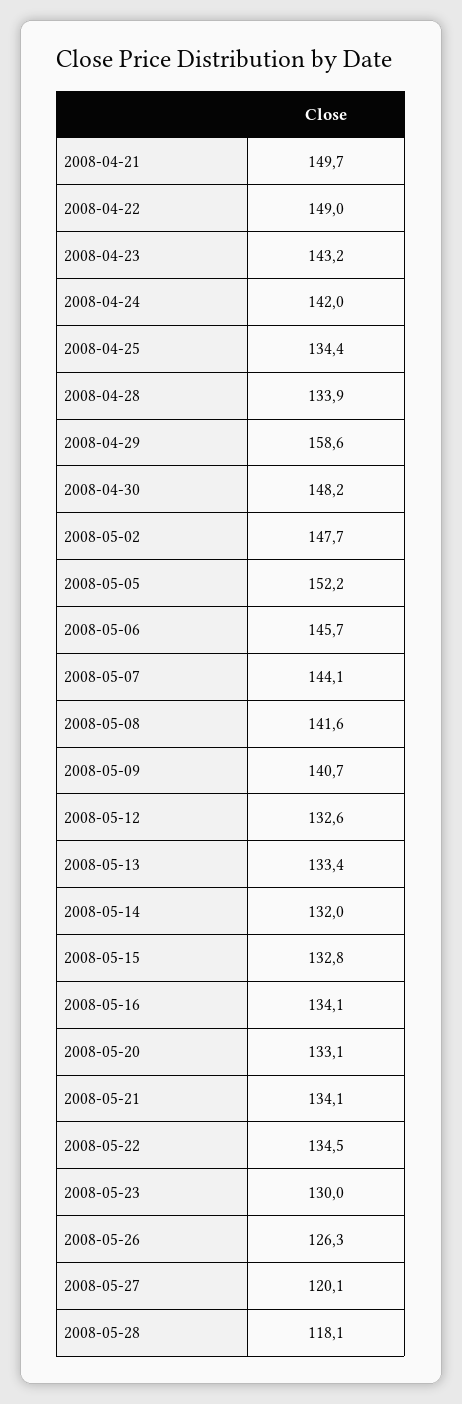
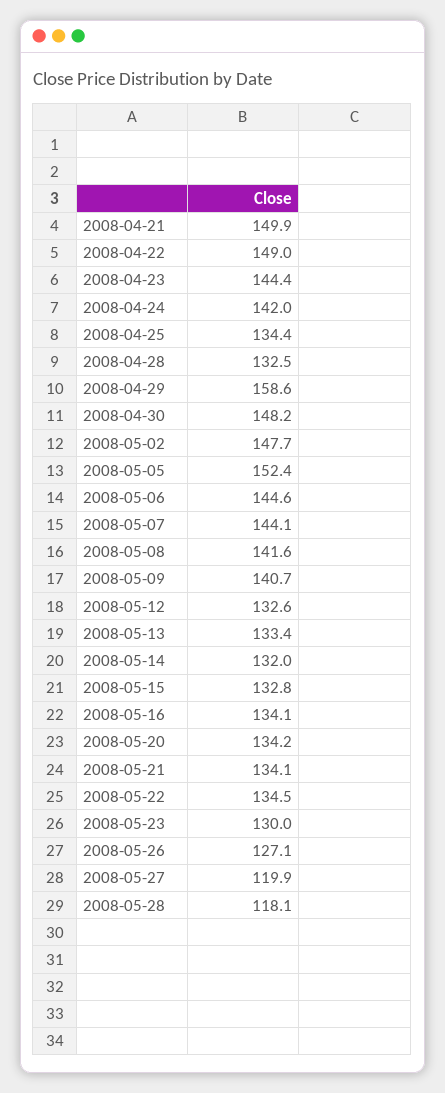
2008-04-21: 149.7 -> 149.9
2008-04-23: 143.2 -> 144.4
2008-04-28: 133.9 -> 132.5
2008-05-05: 152.2 -> 152.4
2008-05-06: 145.7 -> 144.6
2008-05-20: 133.1 -> 134.2
2008-05-26: 126.3 -> 127.1
2008-05-27: 120.1 -> 119.9

